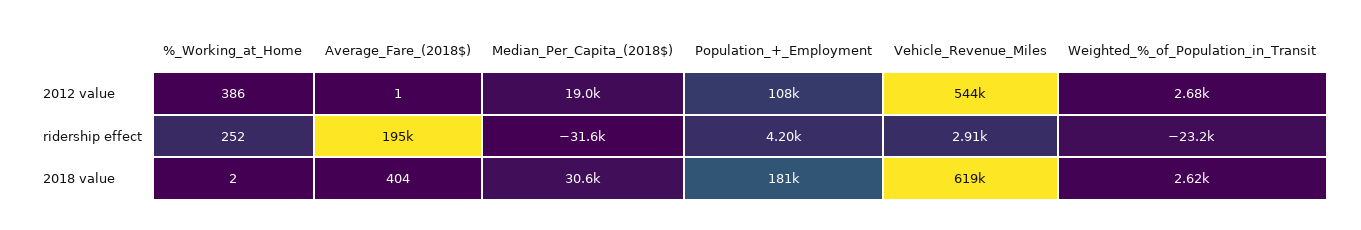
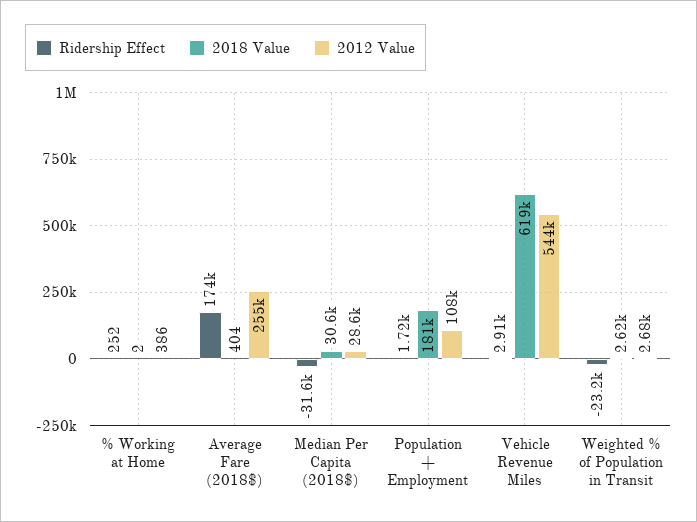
2012 value, Average_Fare_(2018$): 1 -> 255000
2012 value, Median_Per_Capita_(2018$): 19000 -> 28600
ridership effect, Average_Fare_(2018$): 195000 -> 174000
ridership effect, Population_+_Employment: 4200 -> 1720

